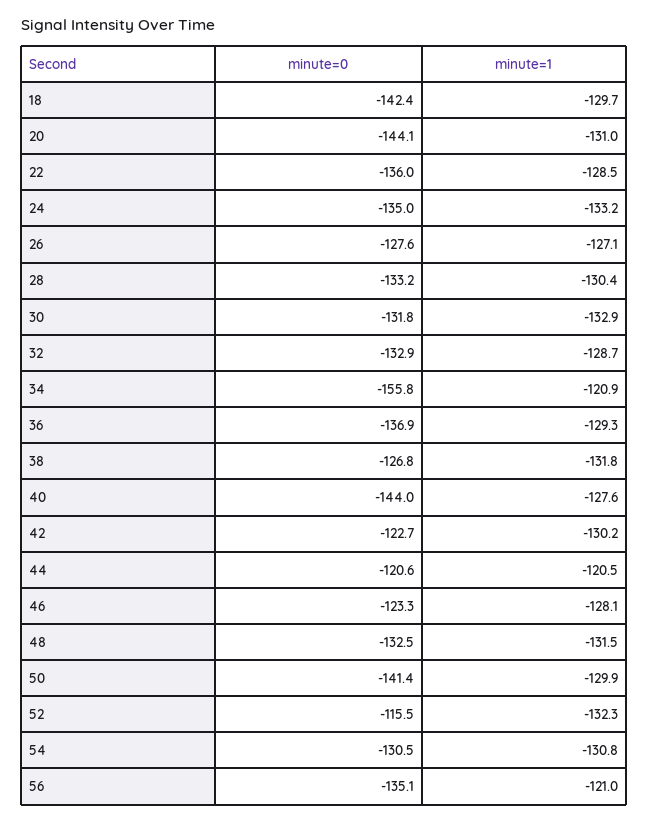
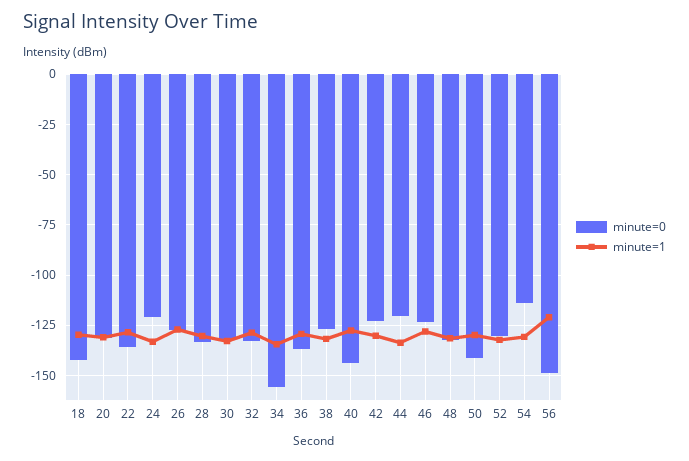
minute=0, 20: -144.1 -> -130
minute=0, 24: -135 -> -120
minute=1, 34: -120.9 -> -135
minute=1, 44: -120.5 -> -135
minute=0, 52: -115.5 -> -130
minute=0, 54: -130.5 -> -115
minute=0, 56: -135.1 -> -150

